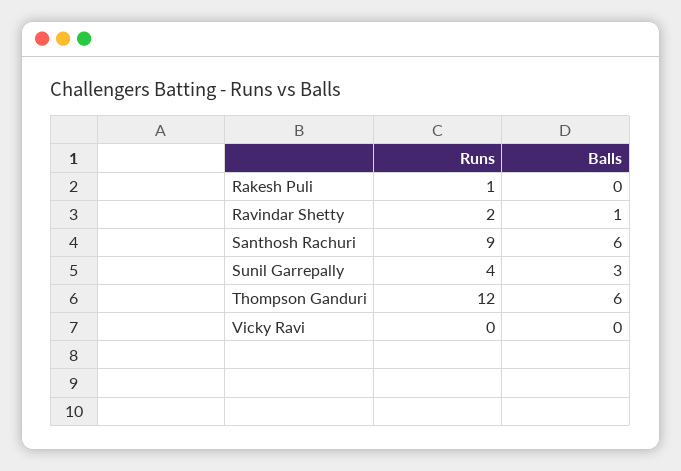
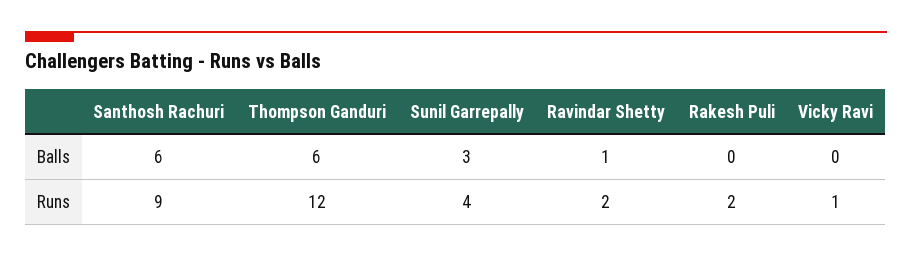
Runs, Rakesh Puli: 1 -> 2
Runs, Vicky Ravi: 0 -> 1

